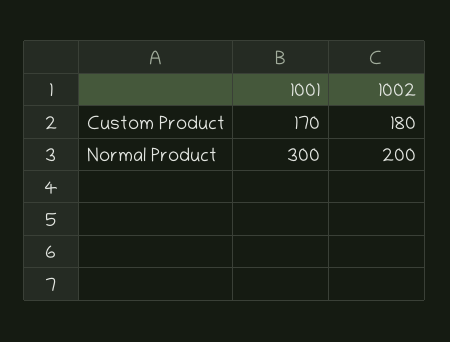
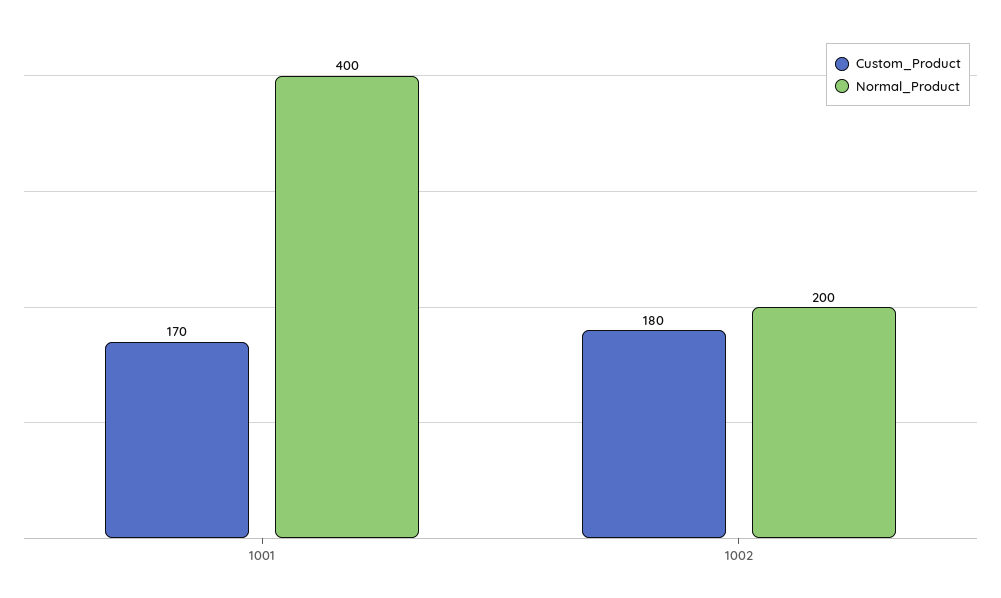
Normal Product, 1001: 300 -> 400

